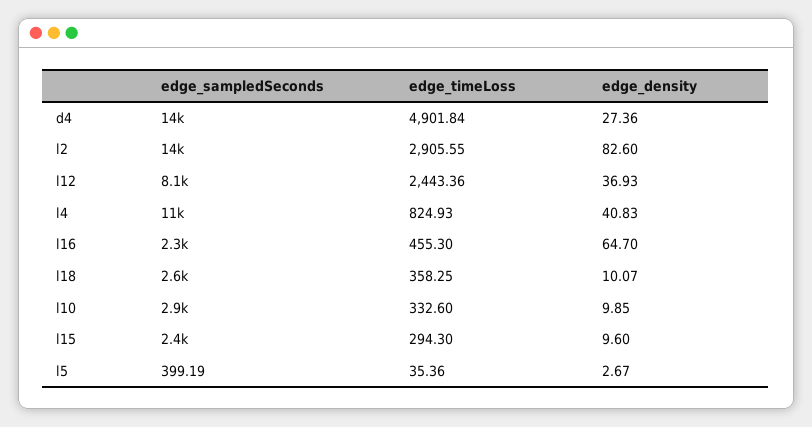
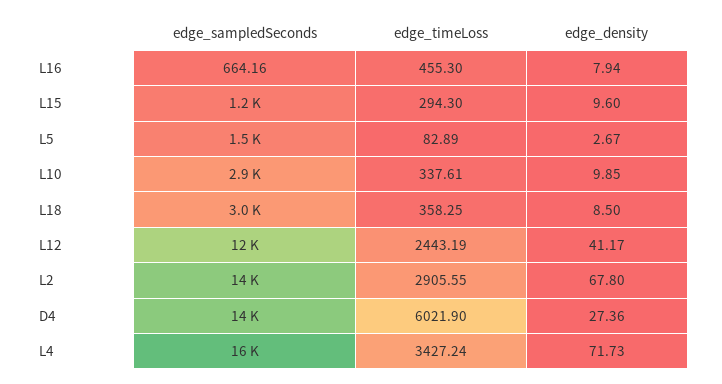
edge_timeLoss, d4: 4901.84 -> 6021.9
edge_density, l2: 82.6 -> 67.8
edge_sampledSeconds, l12: 8100 -> 12000
edge_timeLoss, l12: 2443.36 -> 2443.19
edge_density, l12: 36.93 -> 41.17
edge_sampledSeconds, l4: 11000 -> 16000
edge_timeLoss, l4: 824.93 -> 3427.24
edge_density, l4: 40.83 -> 71.73
edge_sampledSeconds, l16: 2300 -> 664.16
edge_density, l16: 64.7 -> 7.94
edge_sampledSeconds, l18: 2600 -> 3000
edge_density, l18: 10.07 -> 8.5
edge_timeLoss, l10: 332.6 -> 337.61
edge_sampledSeconds, l15: 2400 -> 1200
edge_sampledSeconds, l5: 399.19 -> 1500
edge_timeLoss, l5: 35.36 -> 82.89

